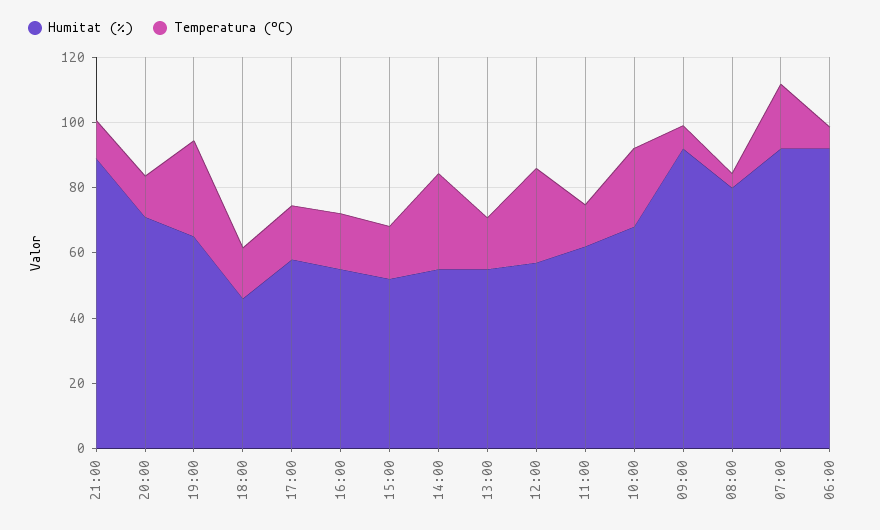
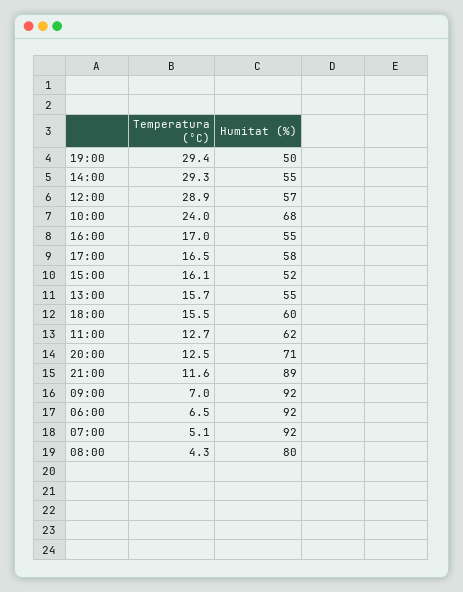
Humitat (%), 19:00: 65 -> 50
Humitat (%), 18:00: 45 -> 60
Temperatura (ºC), 07:00: 20 -> 5.1

